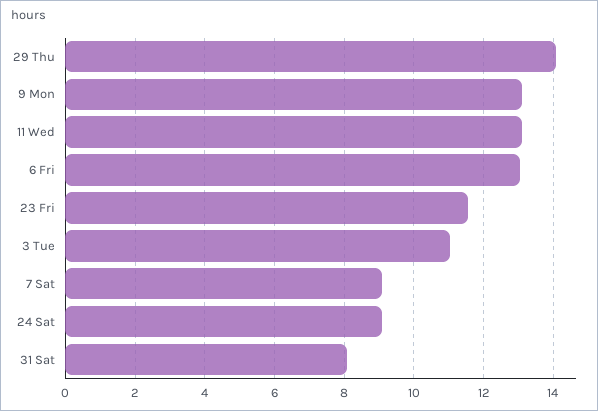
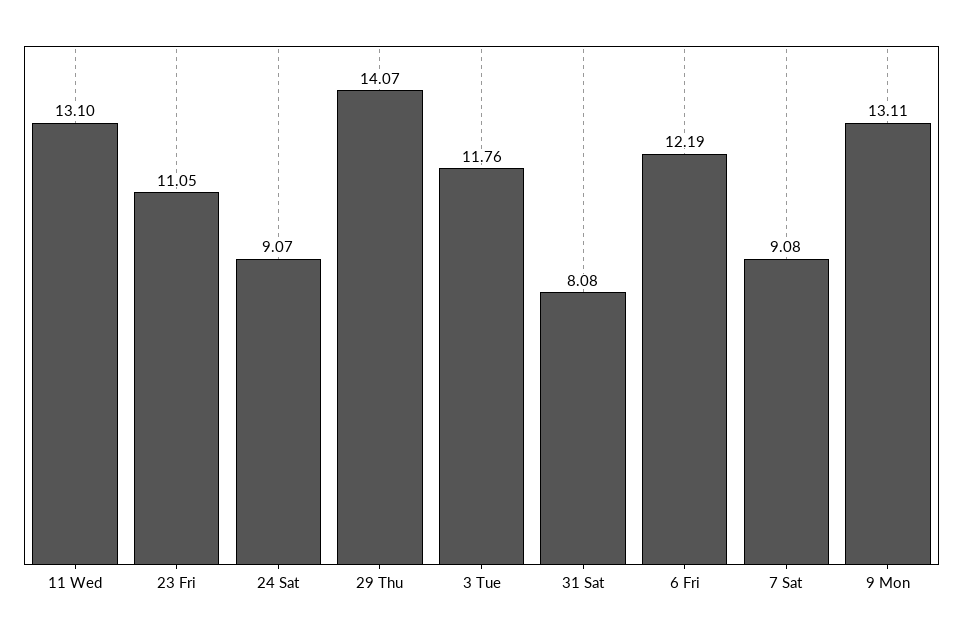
6 Fri: 13 -> 12.19
23 Fri: 11.6 -> 11.05
3 Tue: 11 -> 11.76

